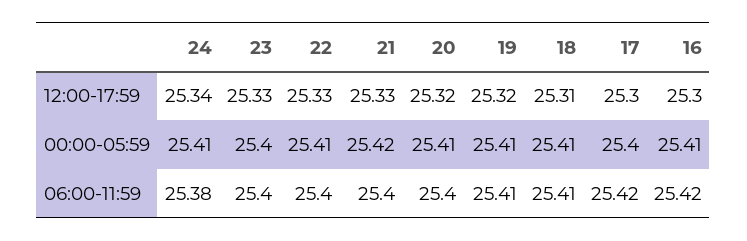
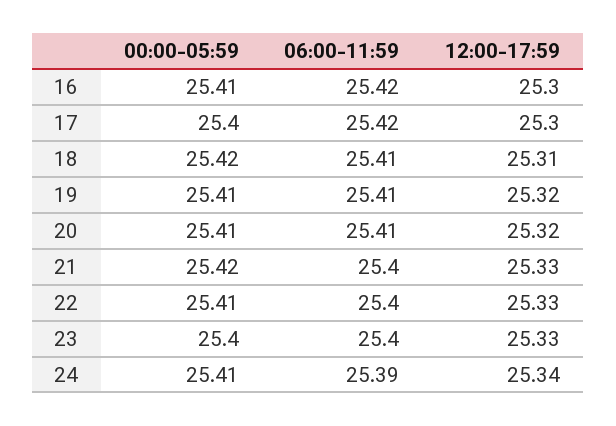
18, 00:00-05:59: 25.41 -> 25.42
24, 06:00-11:59: 25.38 -> 25.39
20, 06:00-11:59: 25.4 -> 25.41

